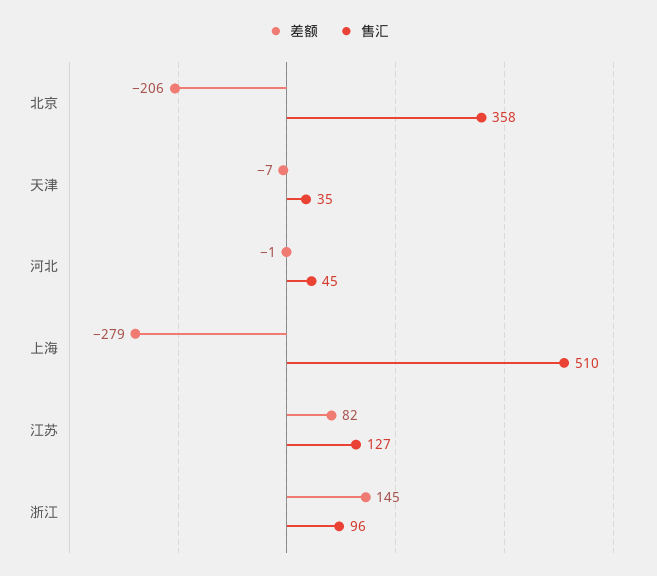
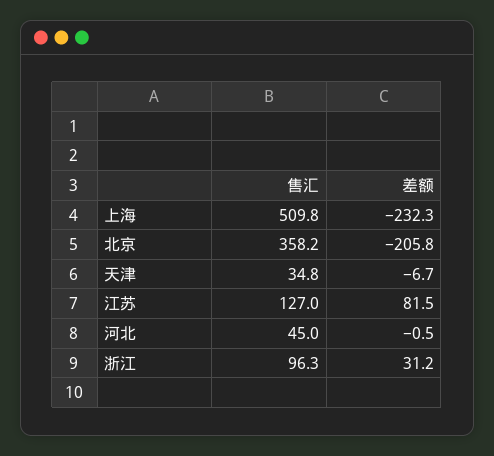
差额, 上海: -279 -> -232.3
差额, 浙江: 145 -> 31.2

